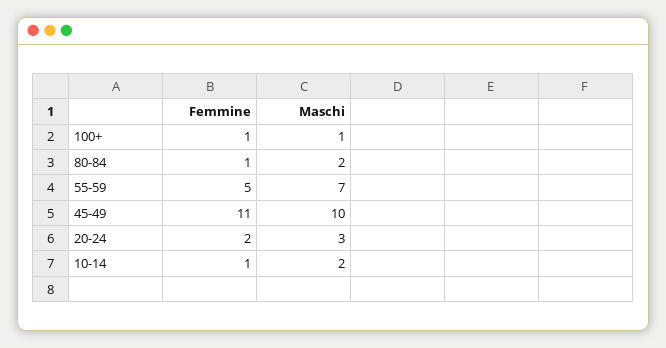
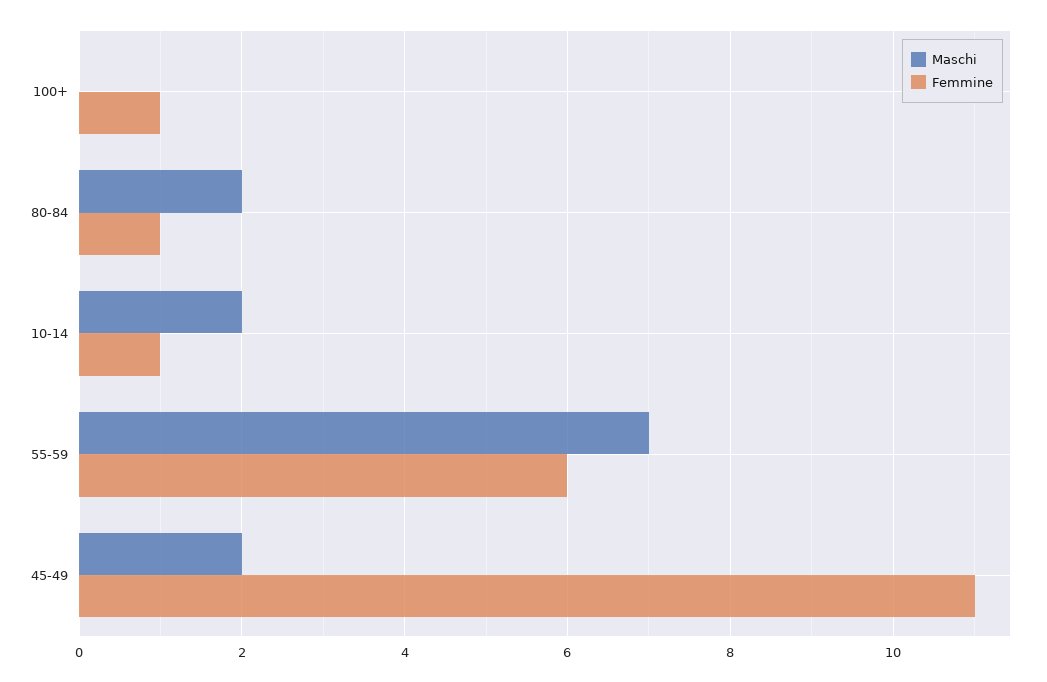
Maschi, 100+: 1 -> 0
Femmine, 55-59: 5 -> 6
Maschi, 45-49: 10 -> 2
Femmine, 20-24: 2 -> none
Maschi, 20-24: 3 -> none

